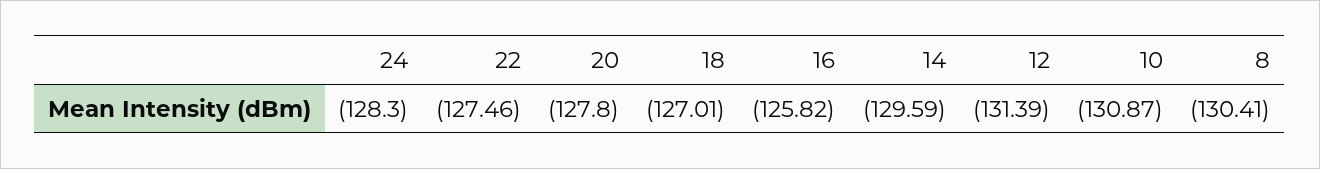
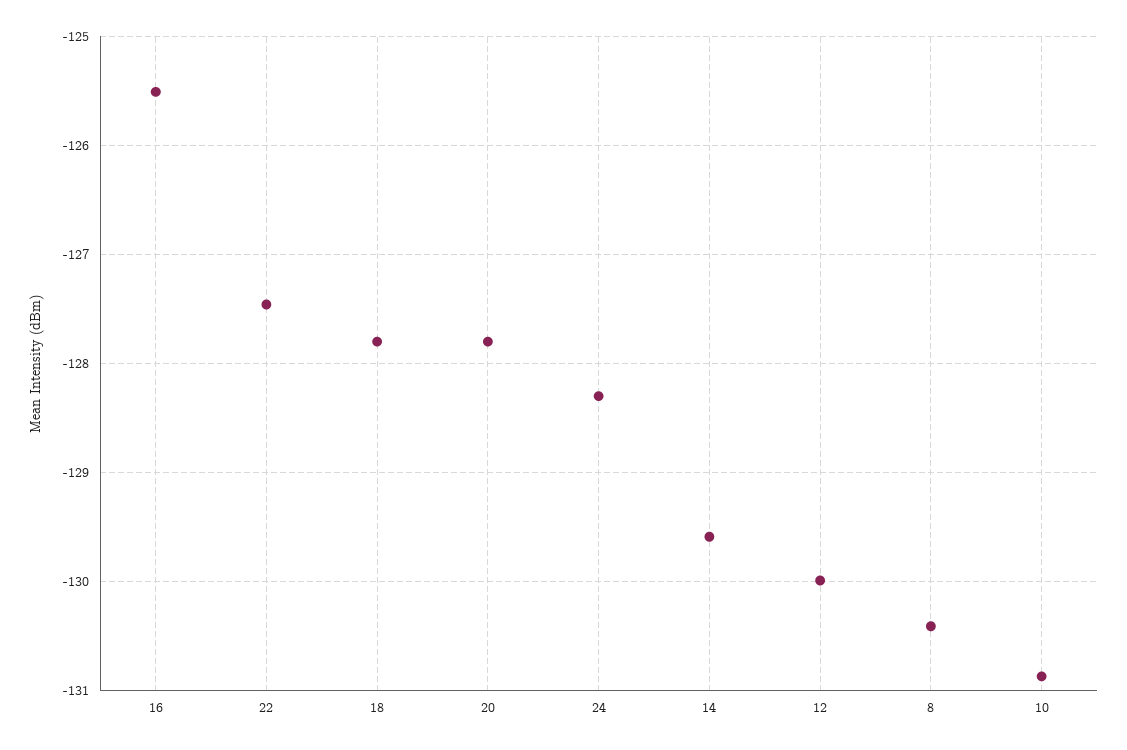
18: -127.01 -> -127.8
16: -125.82 -> -125.5
12: -131.39 -> -130

